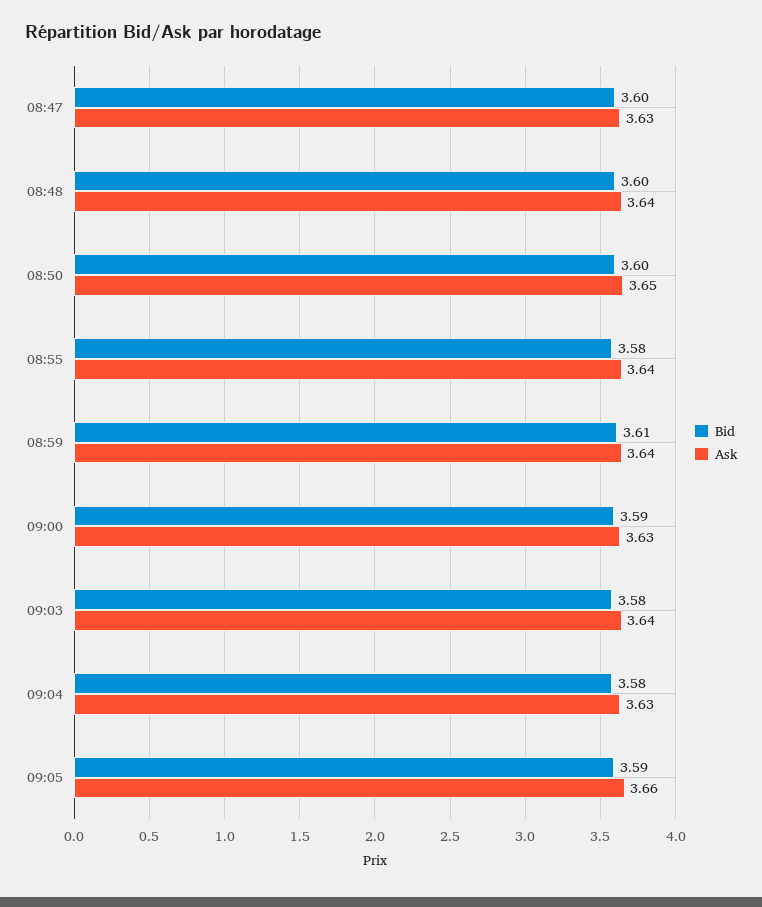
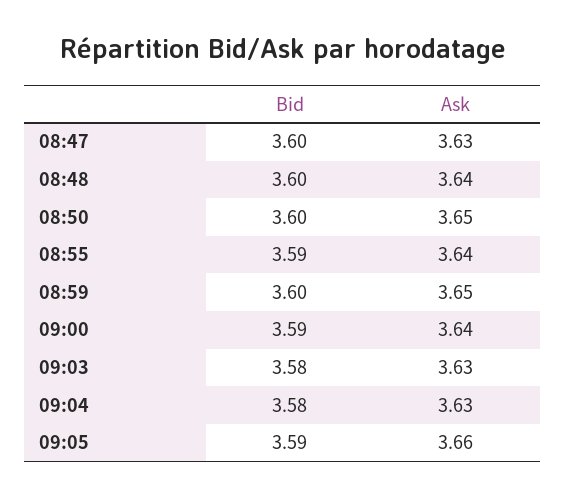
Bid, 08:55: 3.58 -> 3.59
Bid, 08:59: 3.61 -> 3.6
Ask, 08:59: 3.64 -> 3.65
Ask, 09:00: 3.63 -> 3.64
Ask, 09:03: 3.64 -> 3.63

